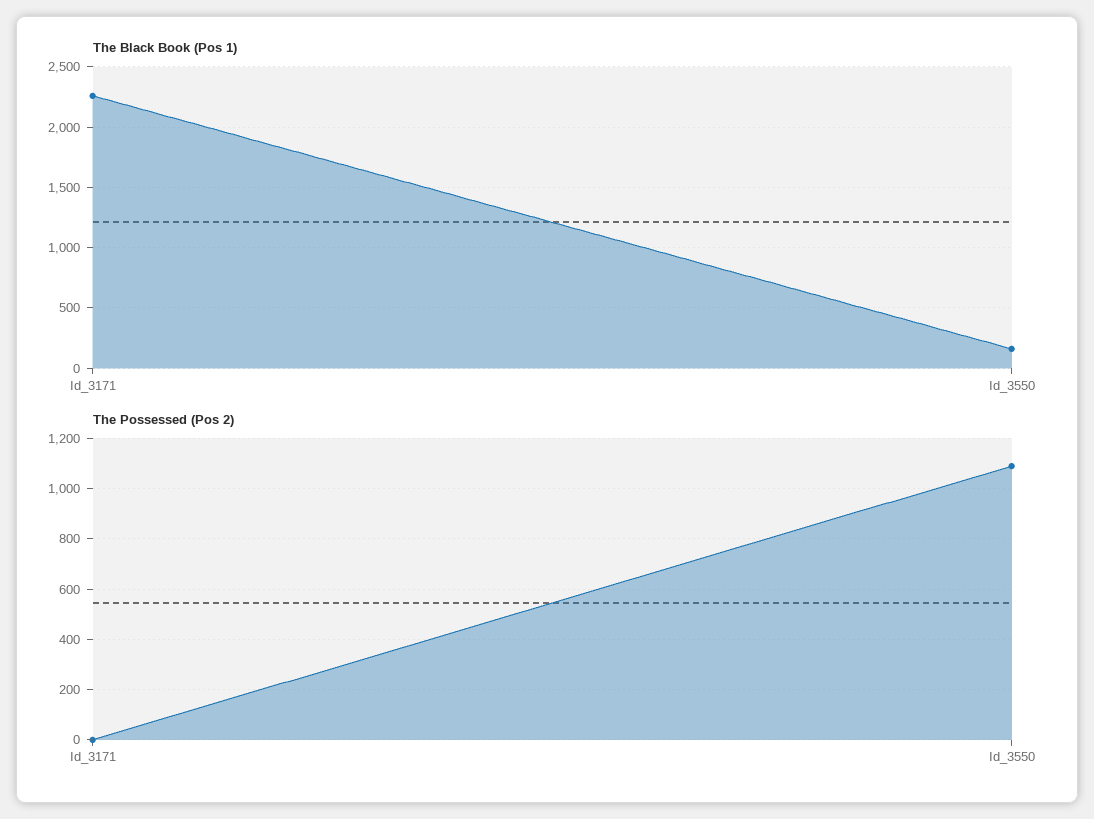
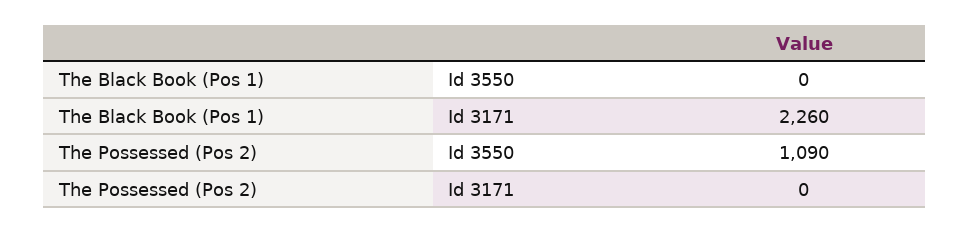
The Black Book (Pos 1), Id_3550: 150 -> 0

